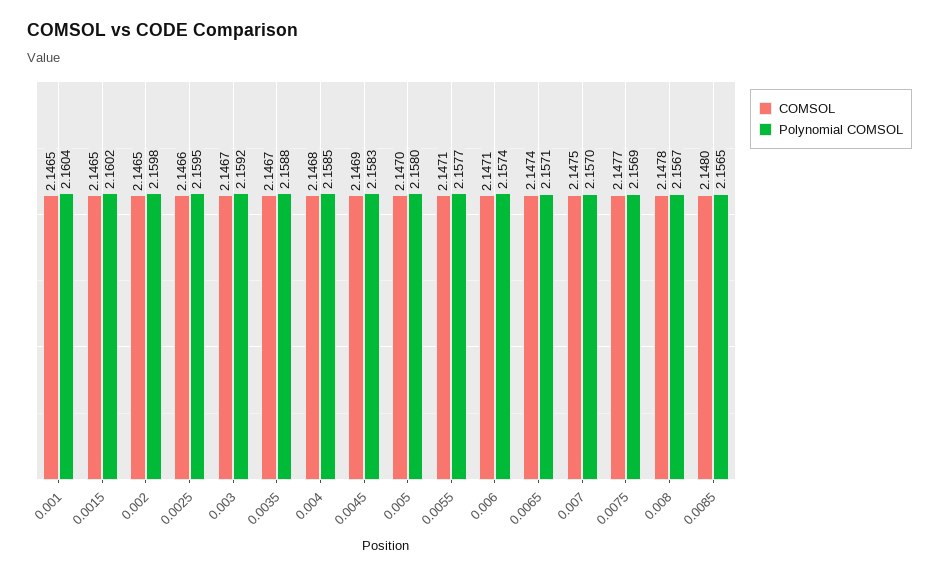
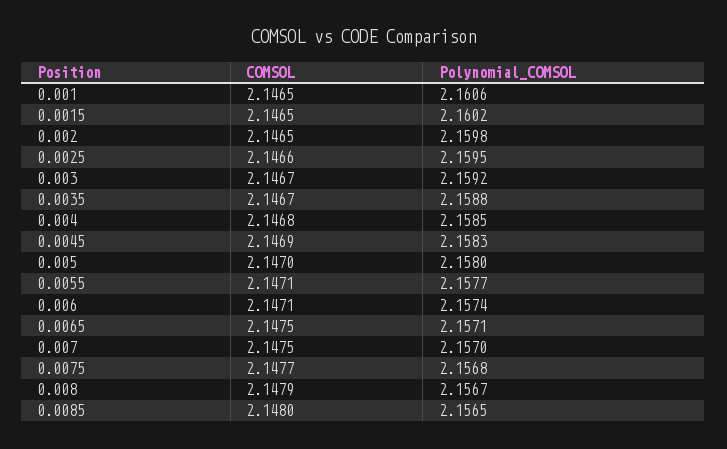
Polynomial COMSOL, 0.001: 2.1604 -> 2.1606
COMSOL, 0.0065: 2.1474 -> 2.1475
Polynomial COMSOL, 0.0075: 2.1569 -> 2.1568
COMSOL, 0.008: 2.1478 -> 2.1479

